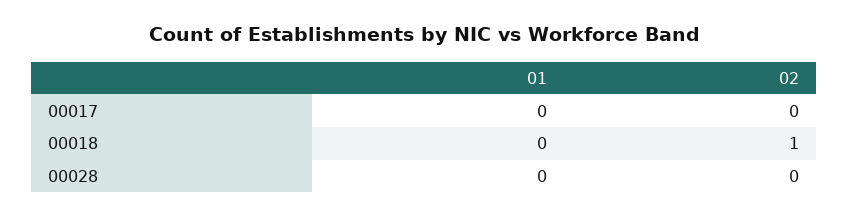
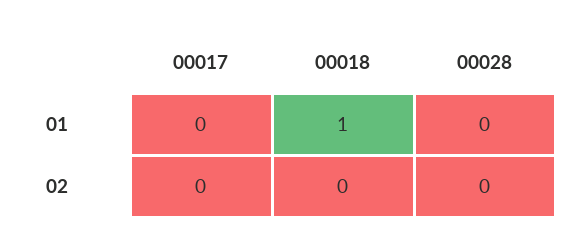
01, 00018: 0 -> 1
02, 00018: 1 -> 0

